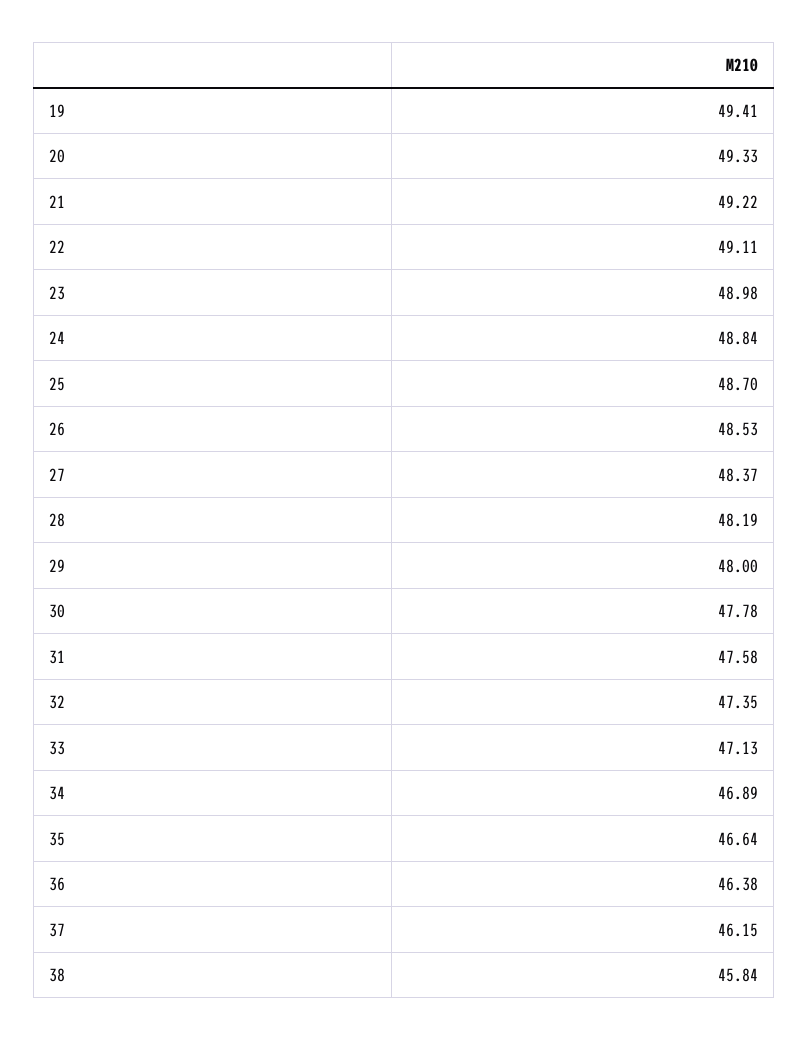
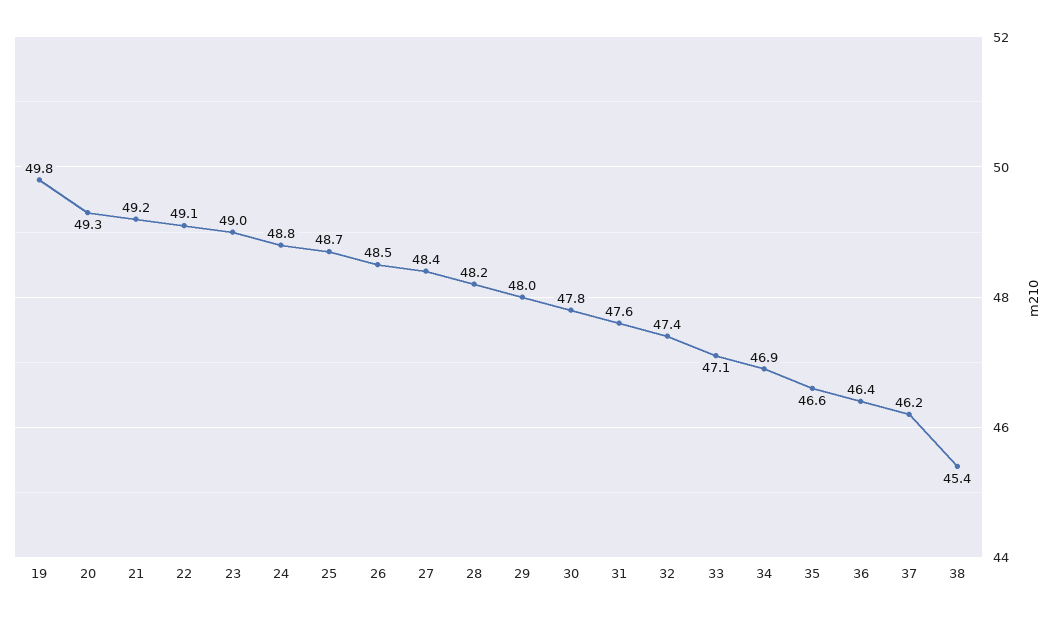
19: 49.41 -> 49.8
38: 45.84 -> 45.4

